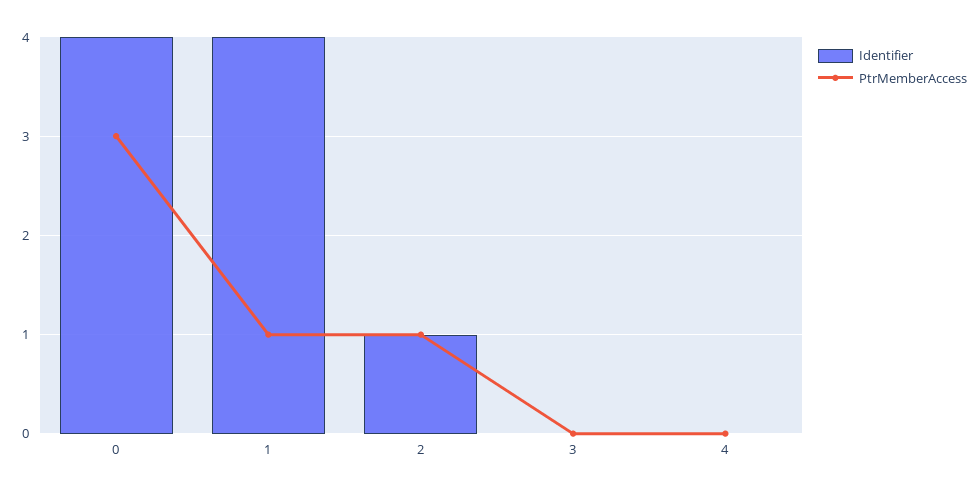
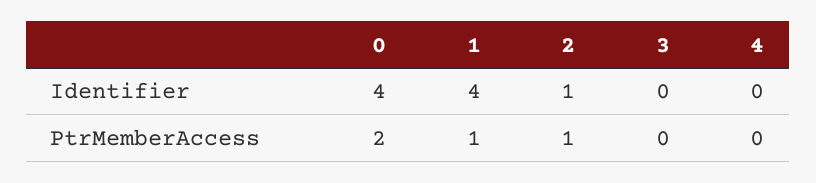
PtrMemberAccess, 0: 3 -> 2

